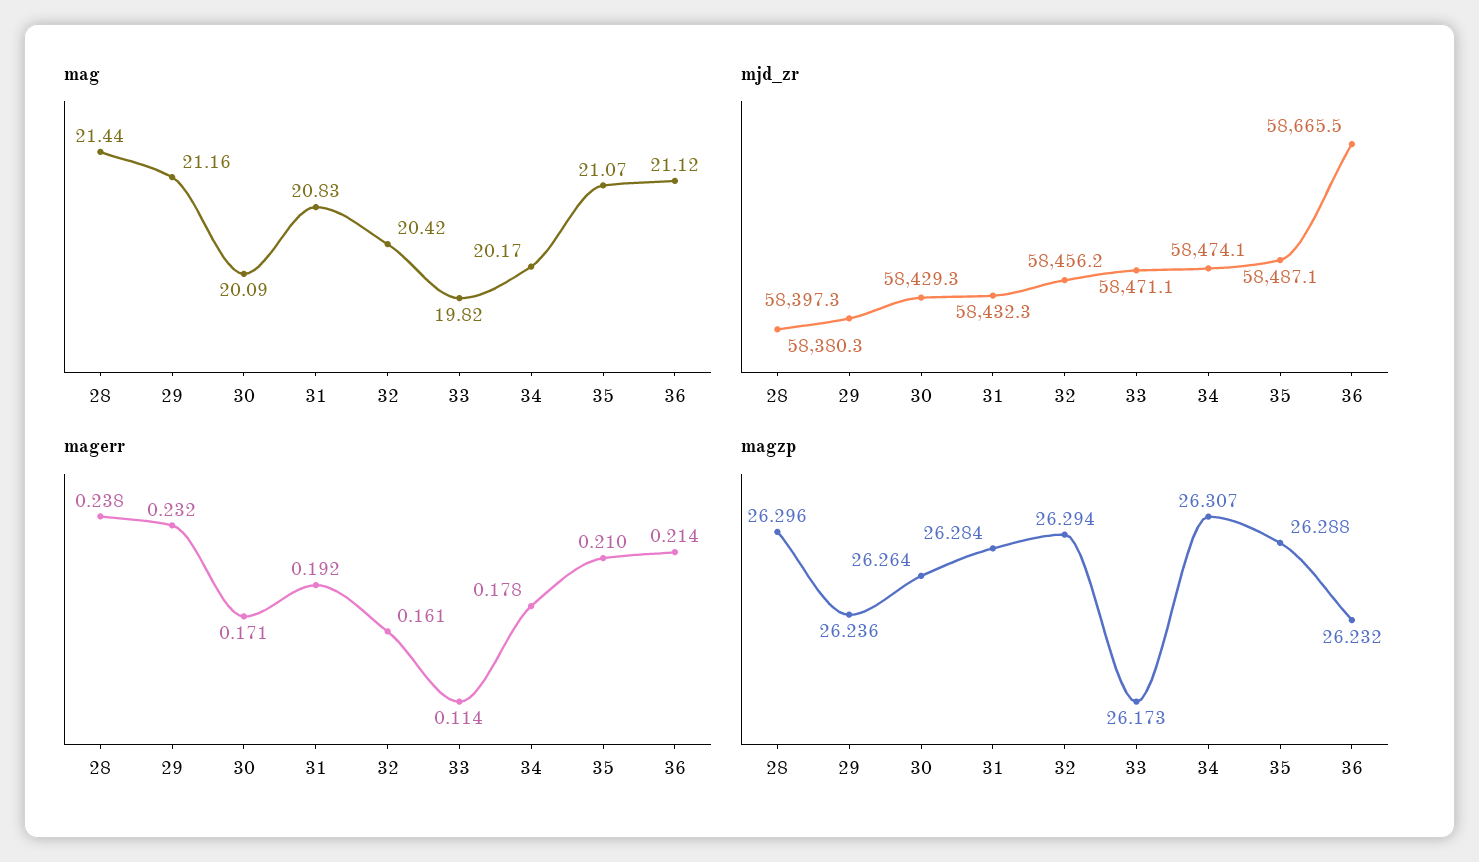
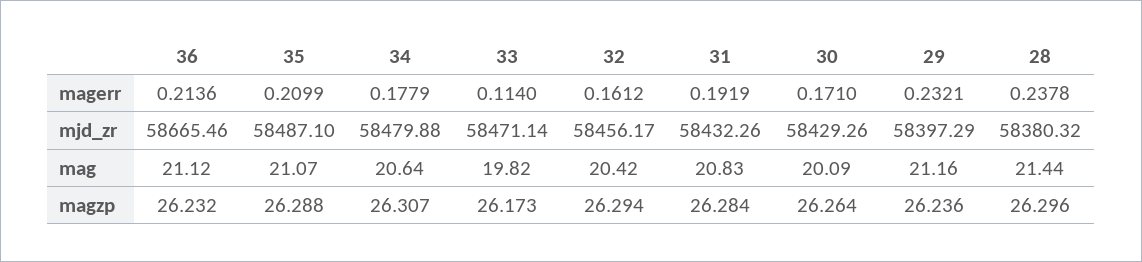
mag, 34: 20.17 -> 20.64
mjd_zr, 34: 58474.1 -> 58479.88

